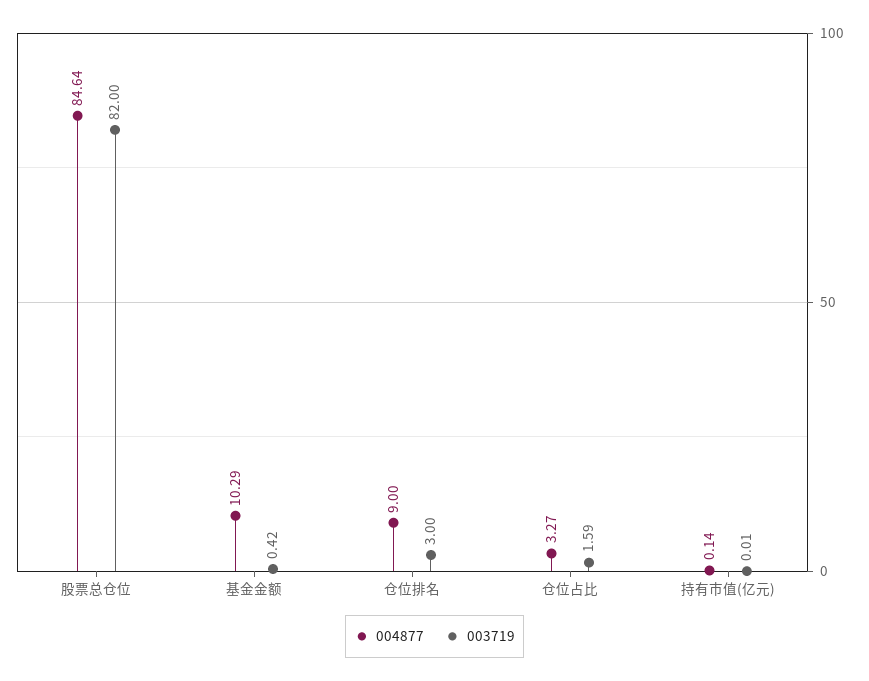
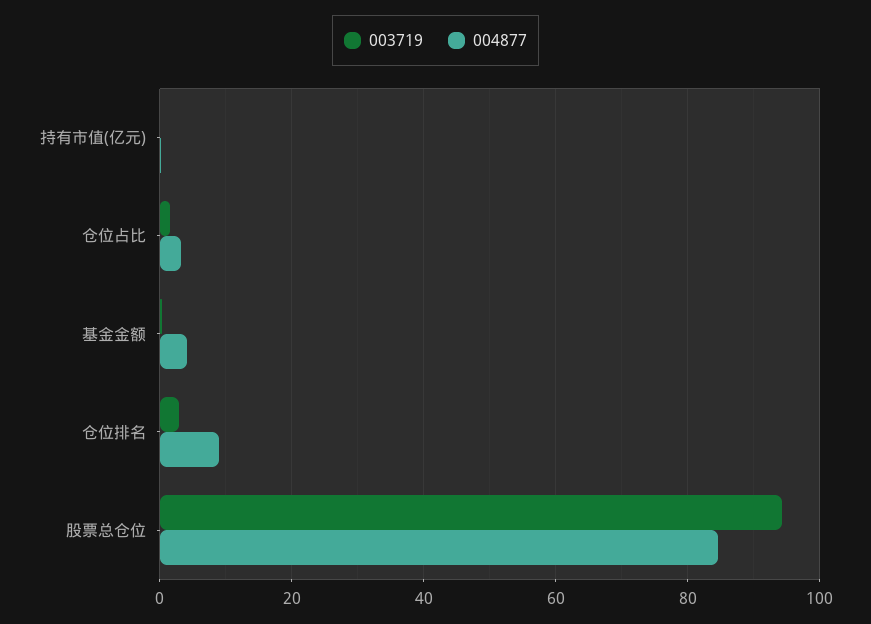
003719, 股票总仓位: 82 -> 94
004877, 基金金额: 10.29 -> 4

